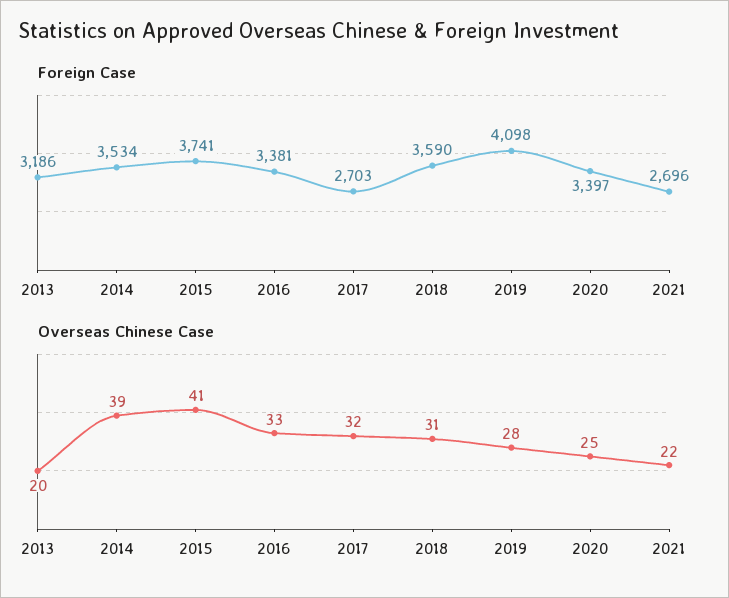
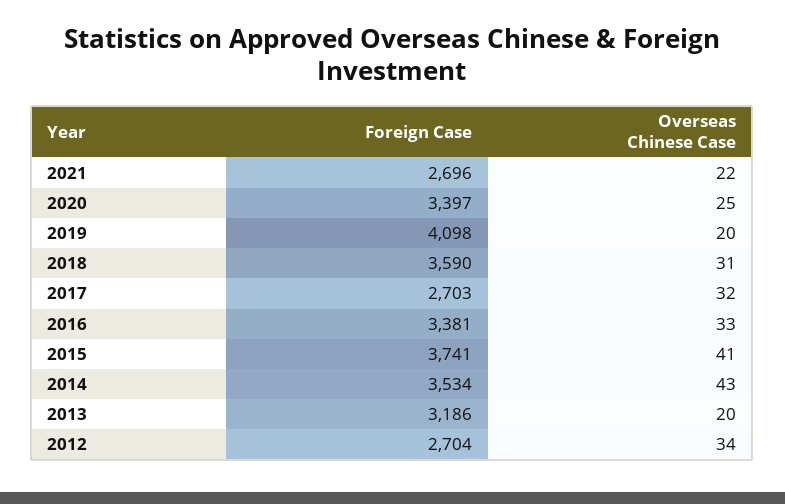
Overseas Chinese Case, 2014: 39 -> 43
Overseas Chinese Case, 2019: 28 -> 20
Foreign Case, 2012: none -> 2704
Overseas Chinese Case, 2012: none -> 34

